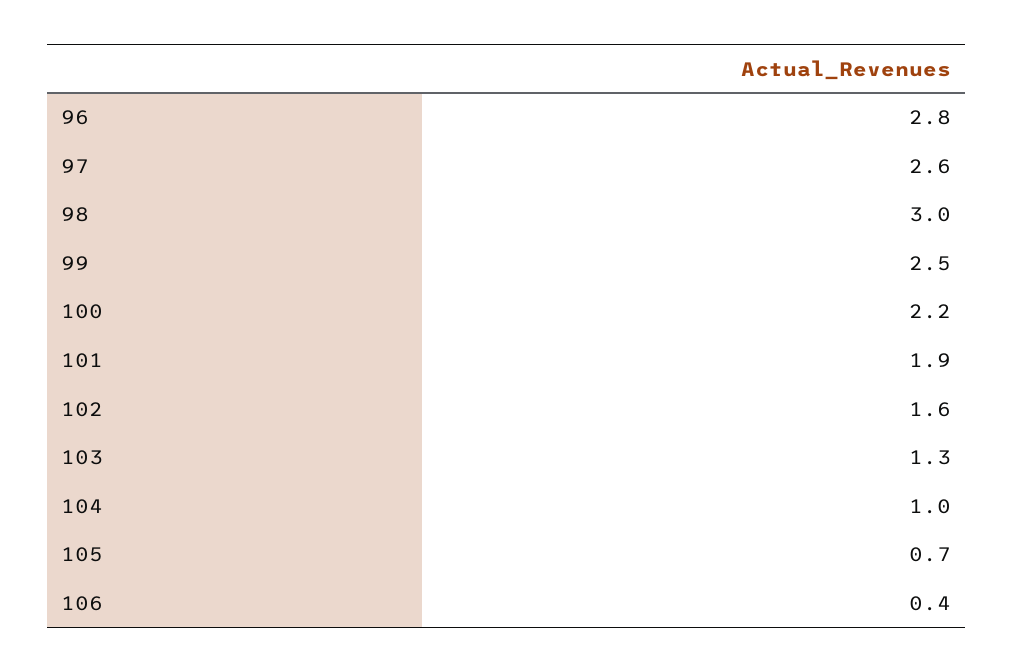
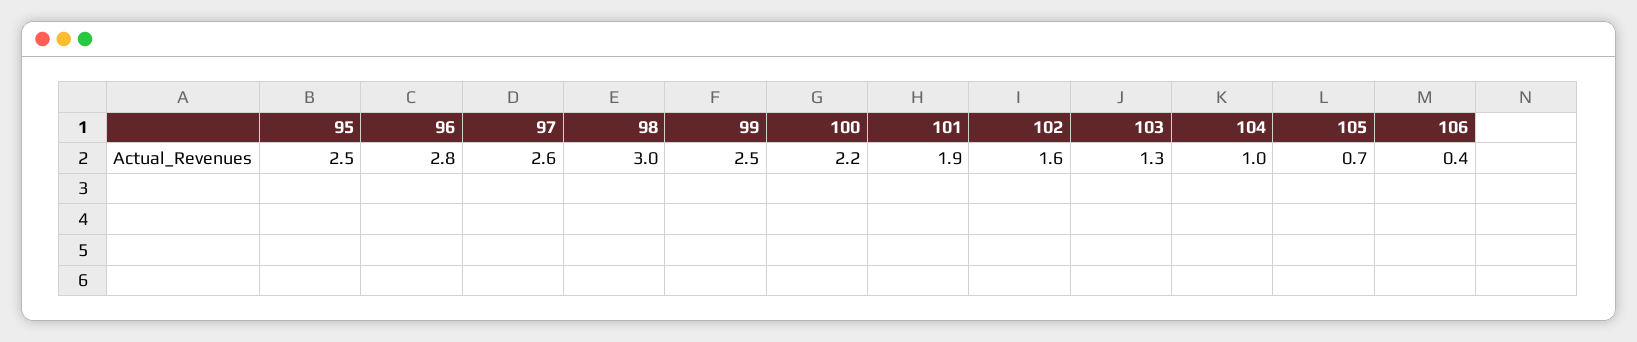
95: none -> 2.5

